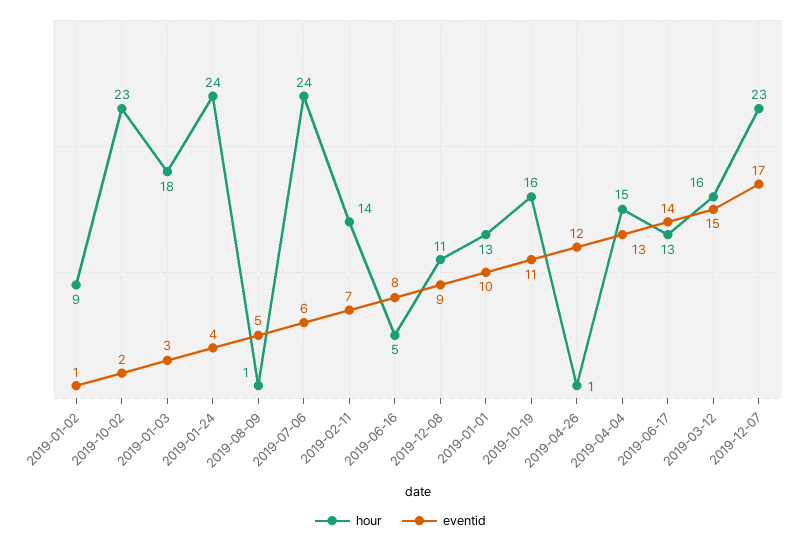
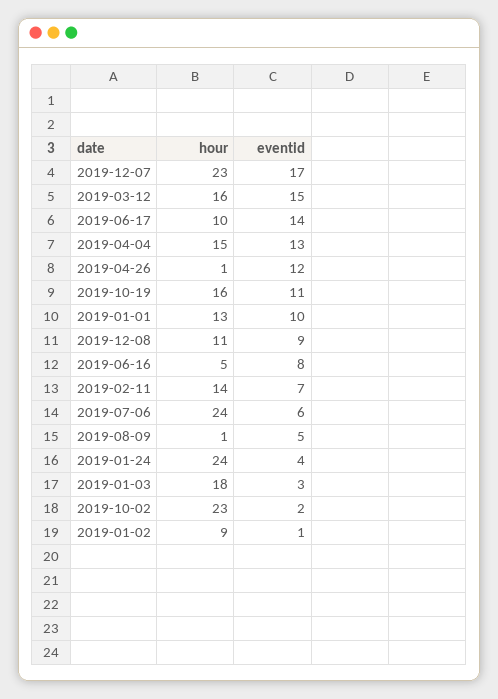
hour, 2019-06-17: 13 -> 10

